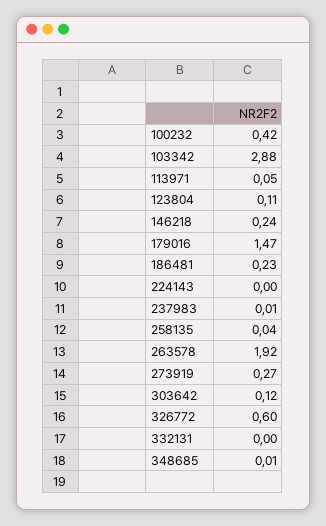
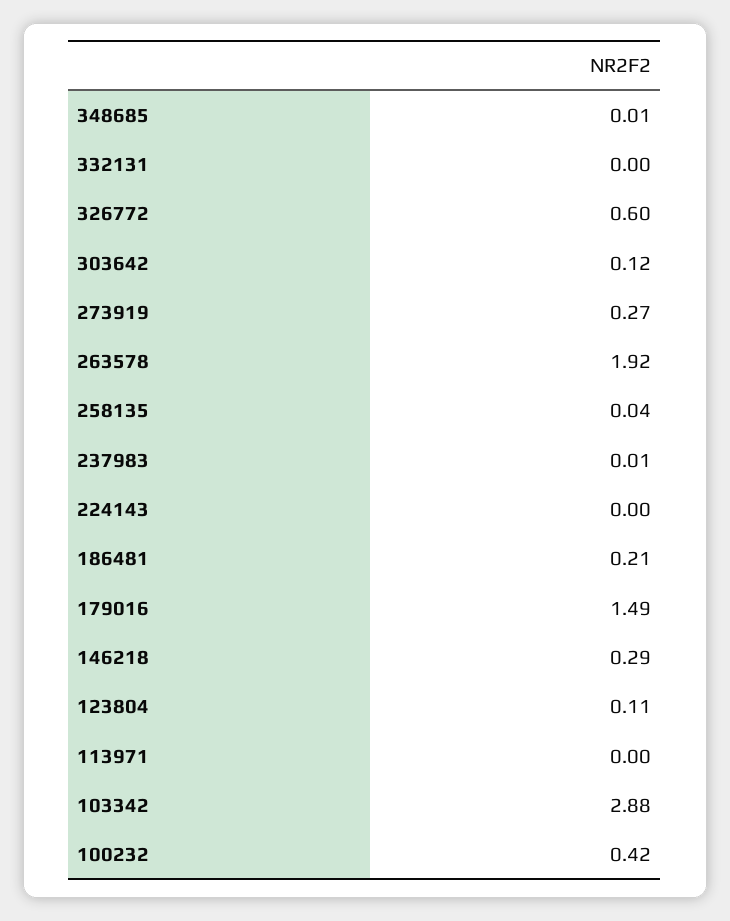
113971: 0.05 -> 0
146218: 0.24 -> 0.29
179016: 1.47 -> 1.49
186481: 0.23 -> 0.21

